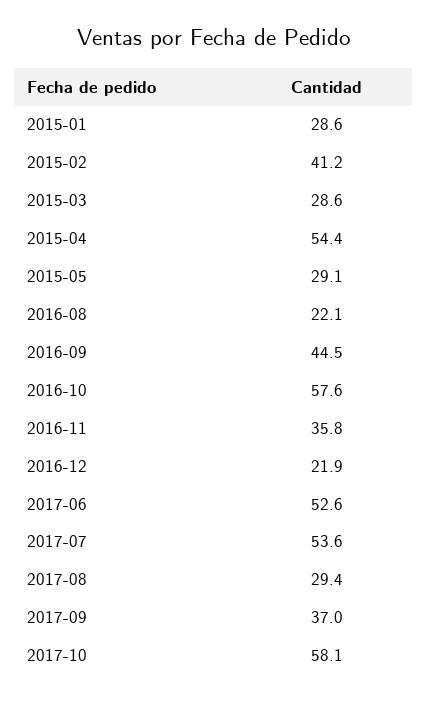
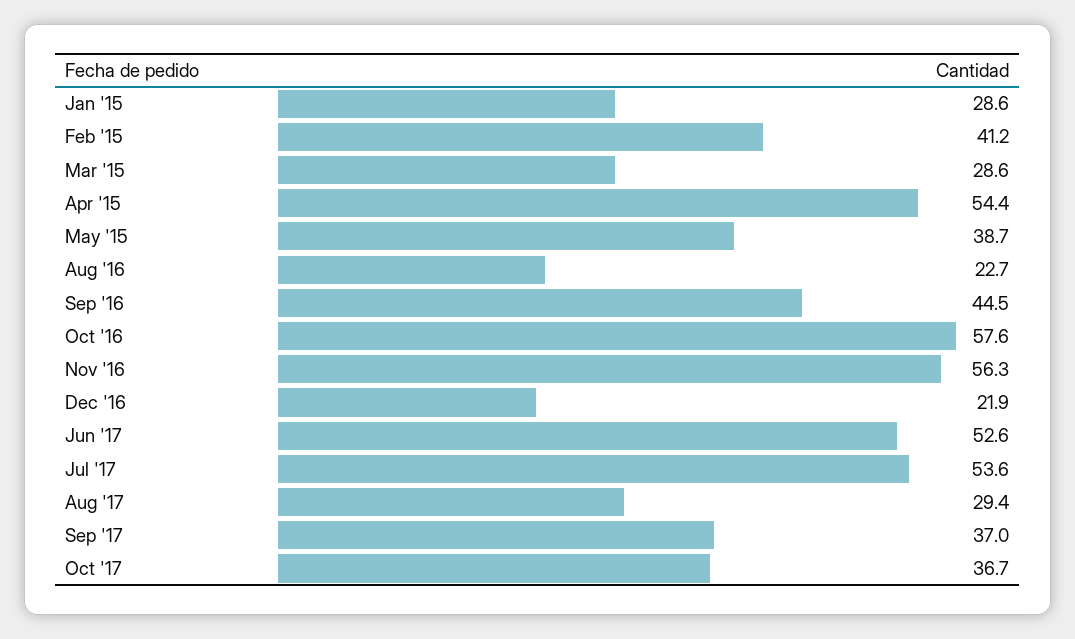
2015-05: 29.1 -> 38.7
2016-08: 22.1 -> 22.7
2016-11: 35.8 -> 56.3
2017-10: 58.1 -> 36.7

